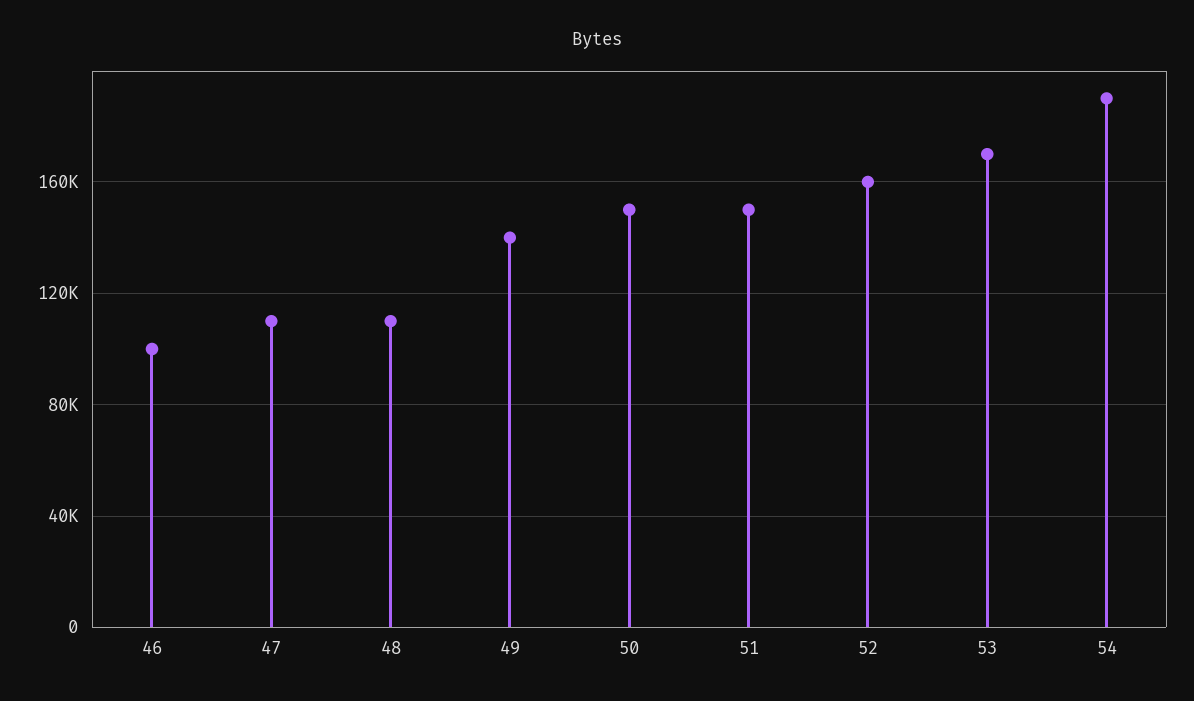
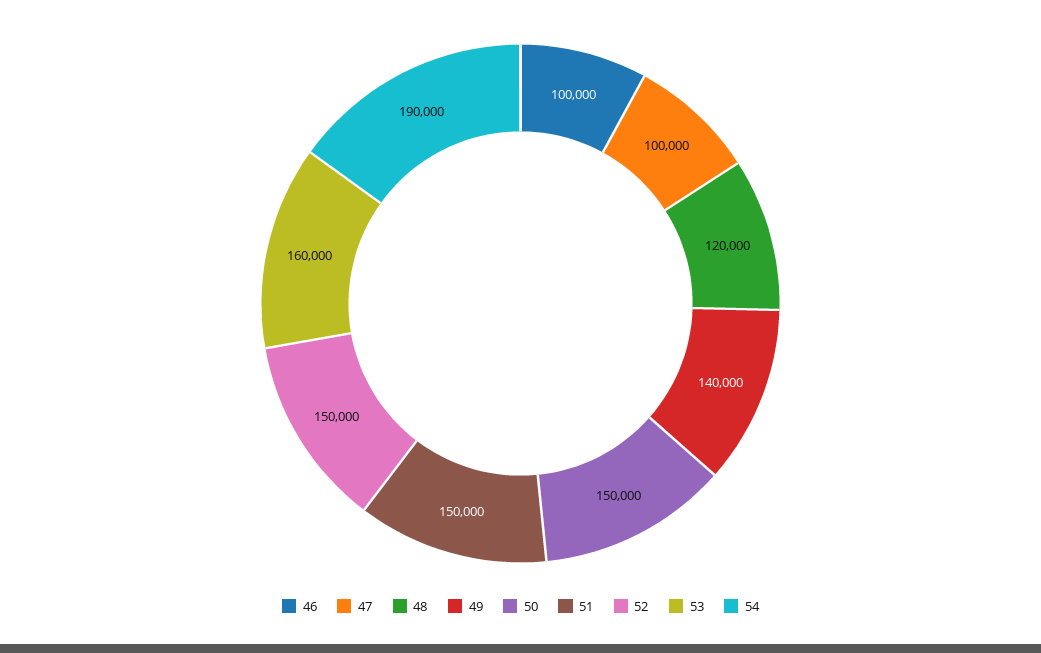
47: 110000 -> 100000
48: 110000 -> 120000
52: 160000 -> 150000
53: 170000 -> 160000

